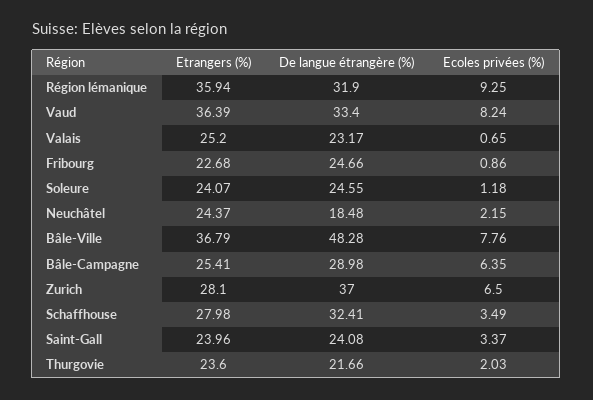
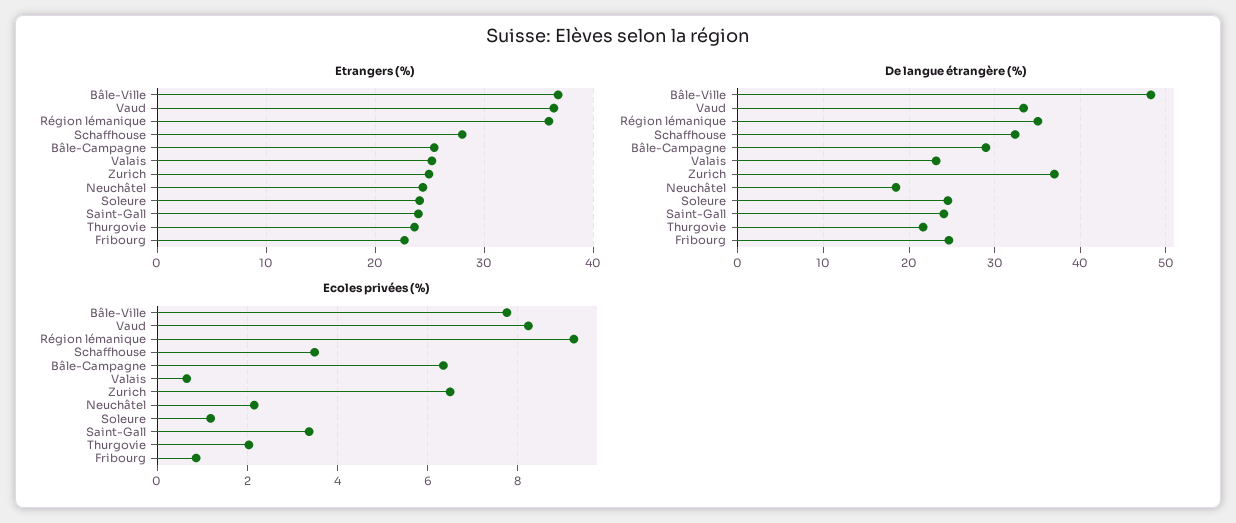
De langue étrangère (%), Région lémanique: 31.9 -> 35
Etrangers (%), Zurich: 28.1 -> 25

